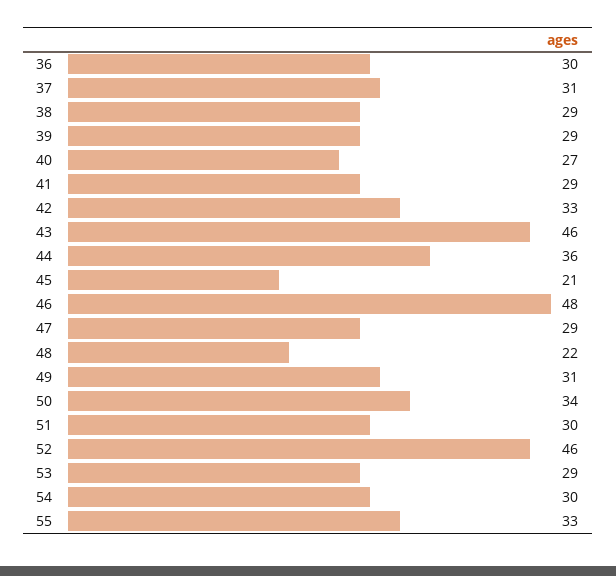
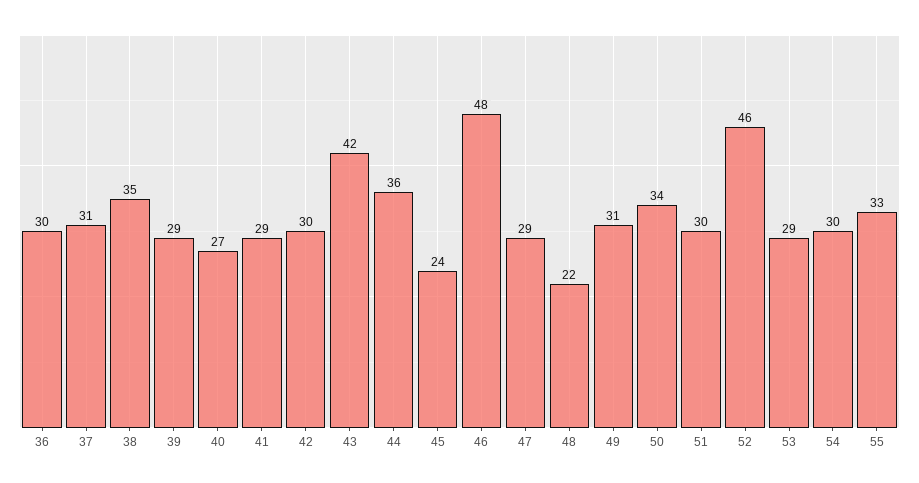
38: 29 -> 35
42: 33 -> 30
43: 46 -> 42
45: 21 -> 24

